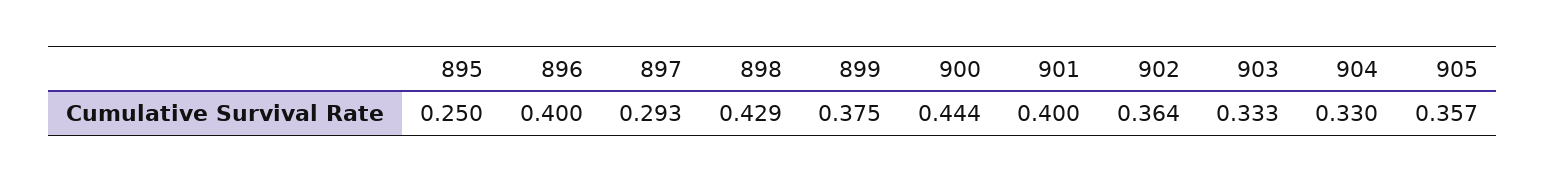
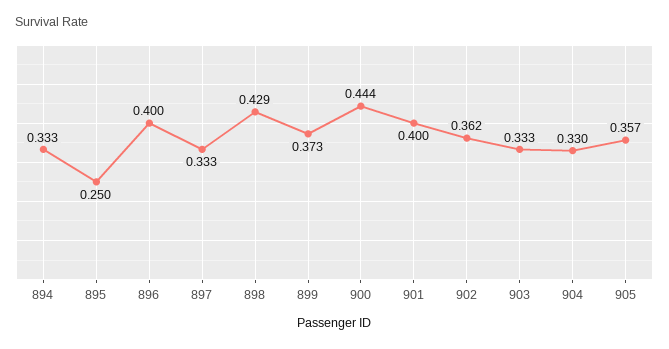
897: 0.293 -> 0.333
899: 0.375 -> 0.373
902: 0.364 -> 0.362
894: none -> 0.333

